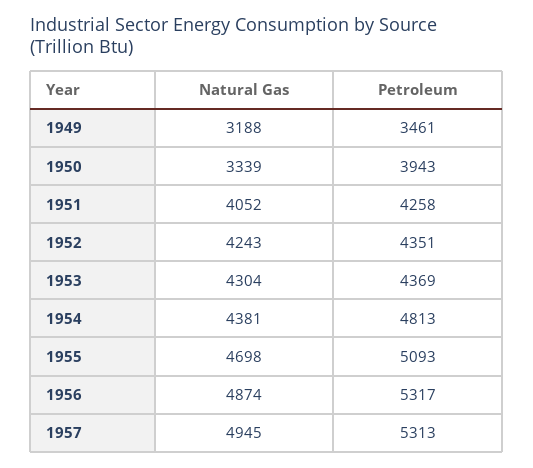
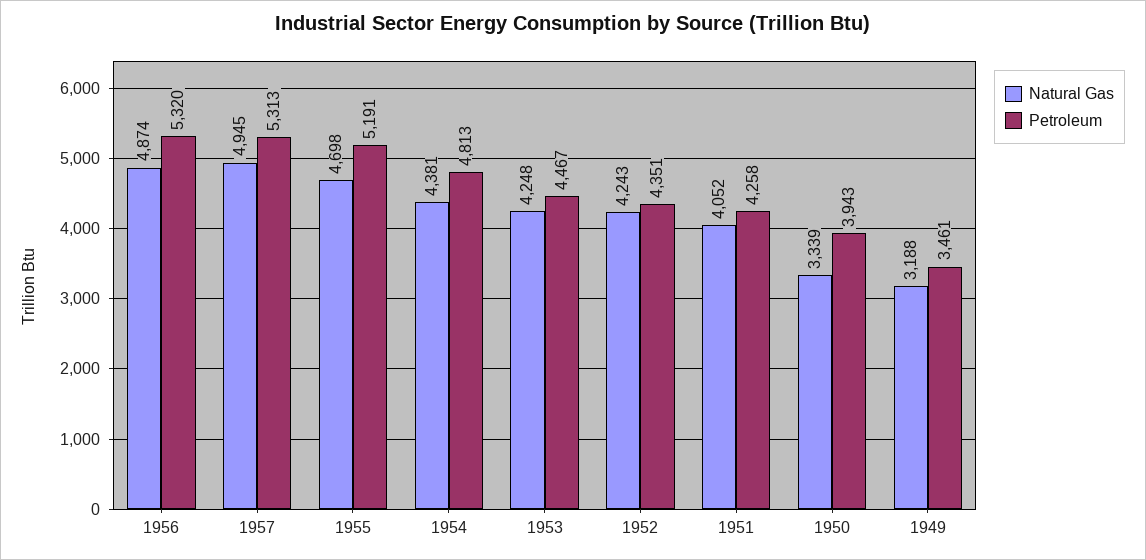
Natural Gas, 1953: 4304 -> 4248
Petroleum, 1953: 4369 -> 4467
Petroleum, 1955: 5093 -> 5191
Petroleum, 1956: 5317 -> 5320

